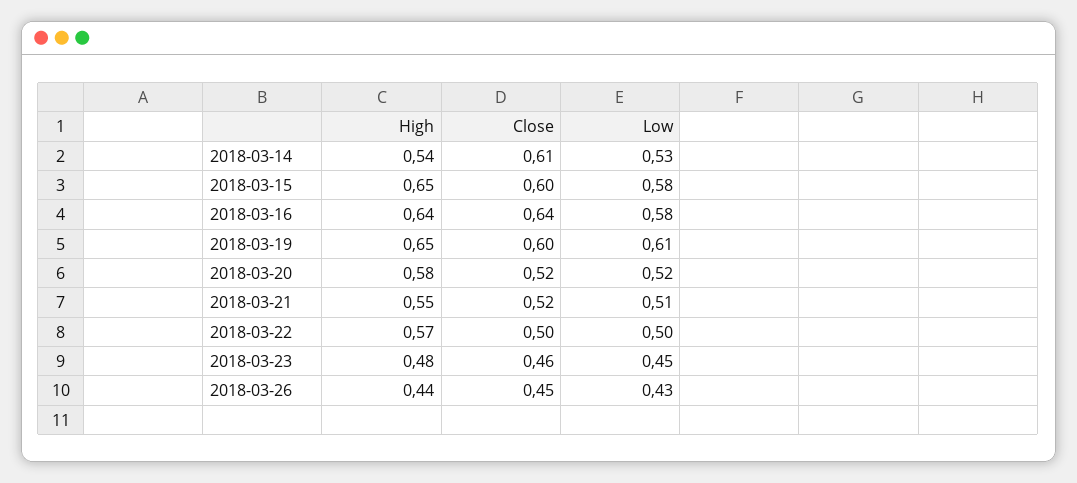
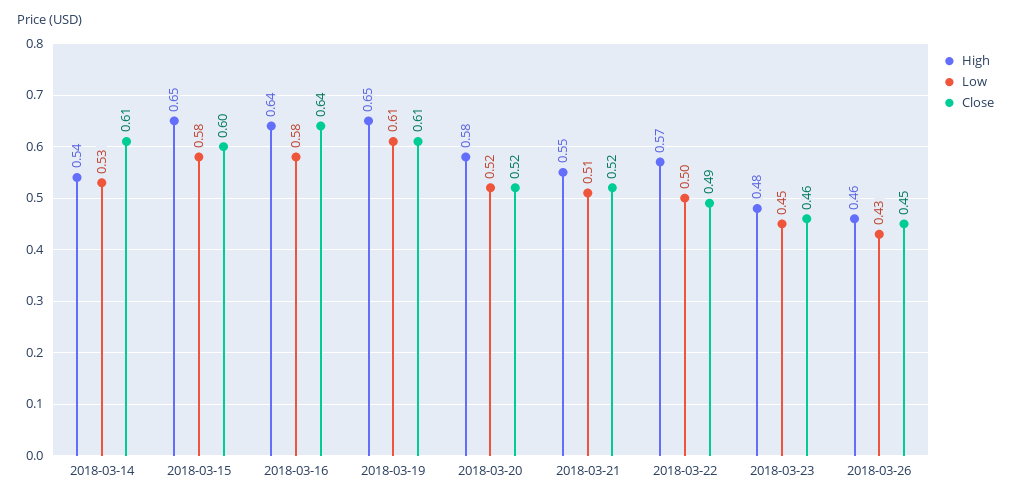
Close, 2018-03-19: 0.6 -> 0.61
Close, 2018-03-22: 0.5 -> 0.49
High, 2018-03-26: 0.44 -> 0.46

